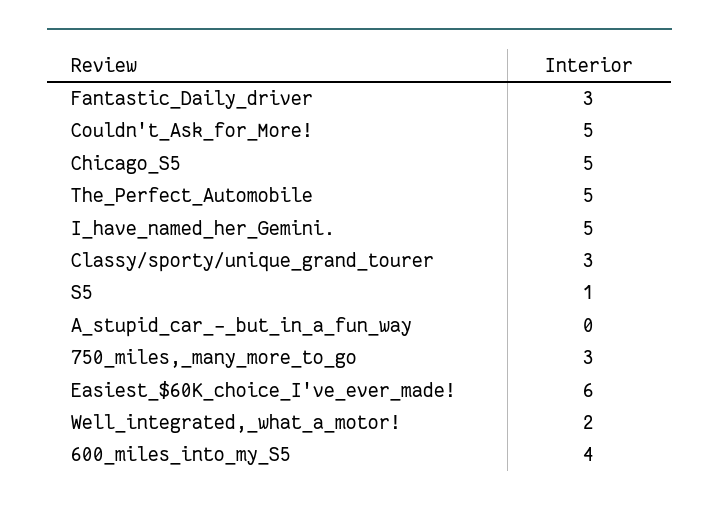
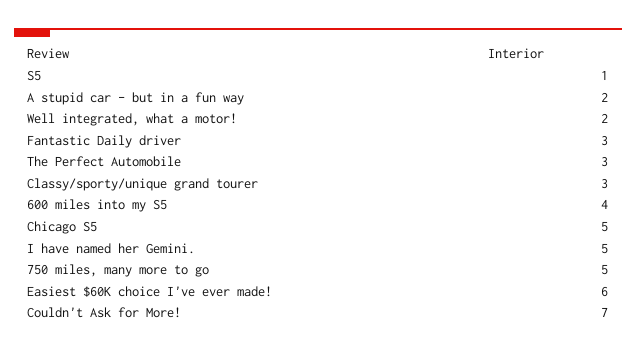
Couldn't_Ask_for_More!: 5 -> 7
The_Perfect_Automobile: 5 -> 3
A_stupid_car_-_but_in_a_fun_way: 0 -> 2
750_miles,_many_more_to_go: 3 -> 5

